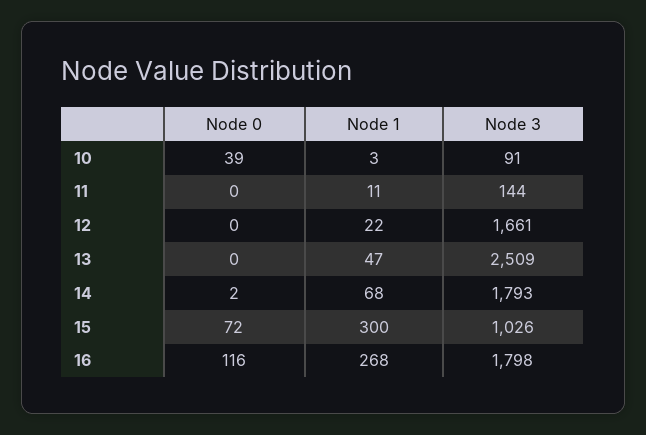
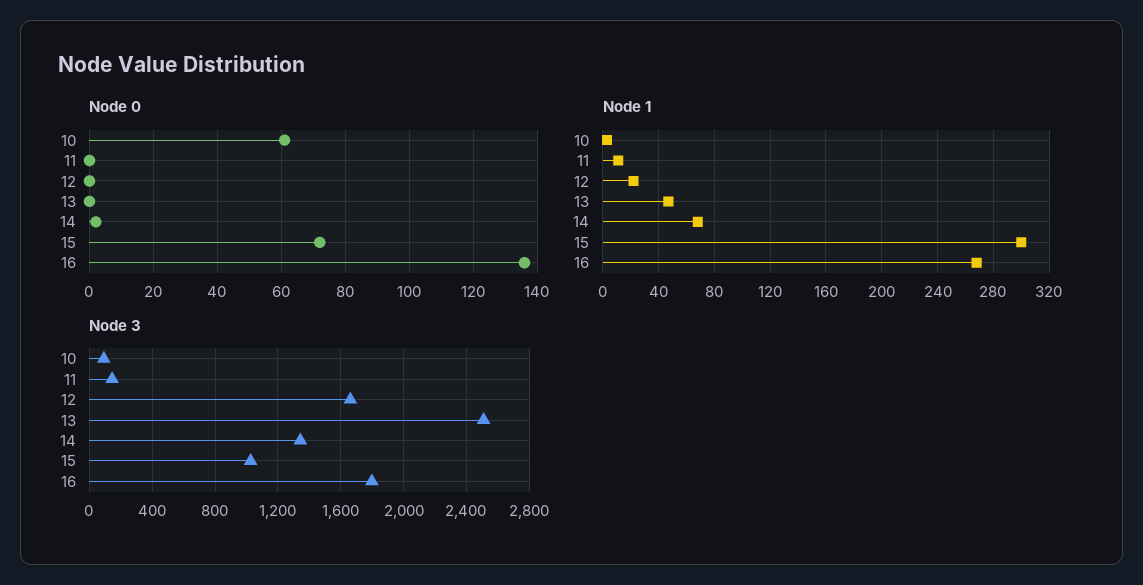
Node 0, 10: 39 -> 60
Node 3, 14: 1793 -> 1350
Node 0, 16: 116 -> 135

